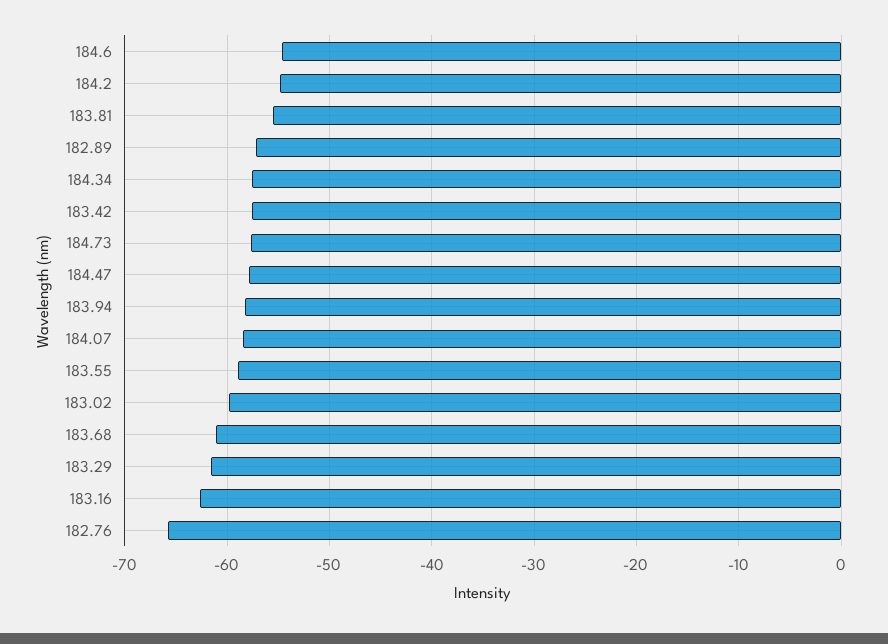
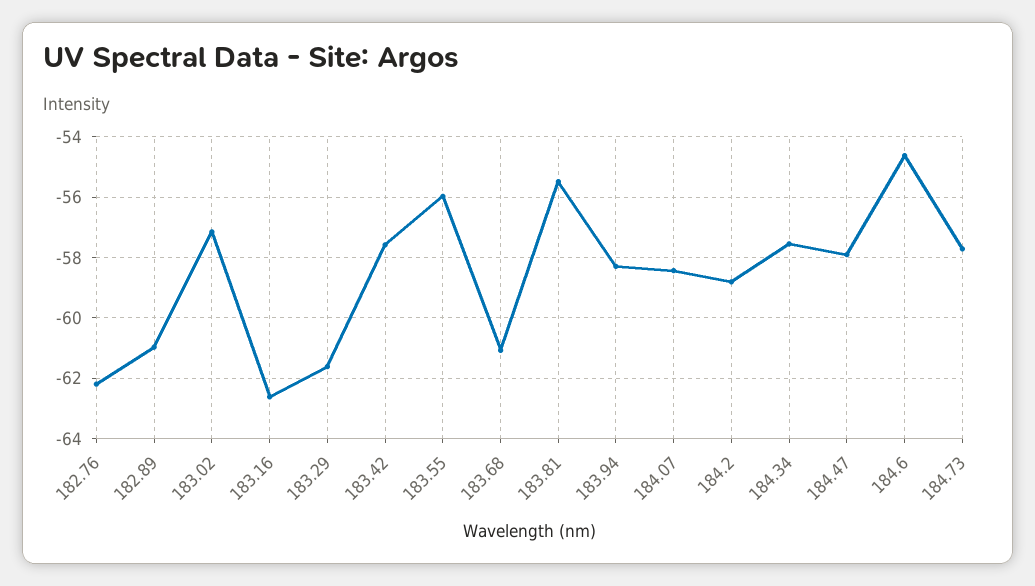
184.2: -55 -> -58.8
182.89: -57 -> -61
183.55: -59 -> -56
183.02: -60 -> -57.2
182.76: -66 -> -62.2

